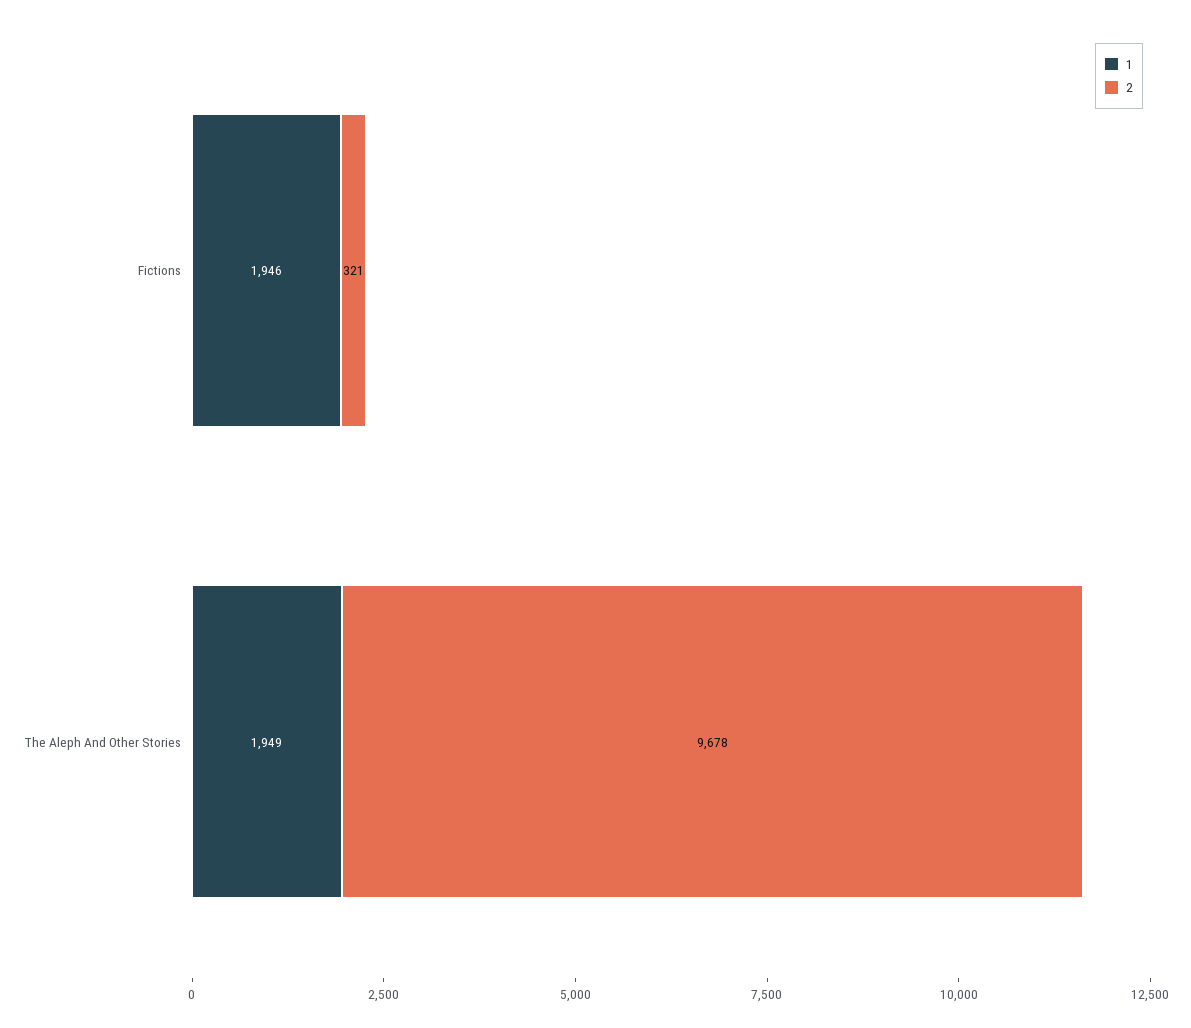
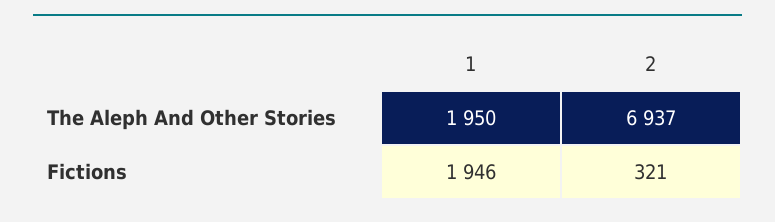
1, The Aleph And Other Stories: 1949 -> 1950
2, The Aleph And Other Stories: 9678 -> 6937

